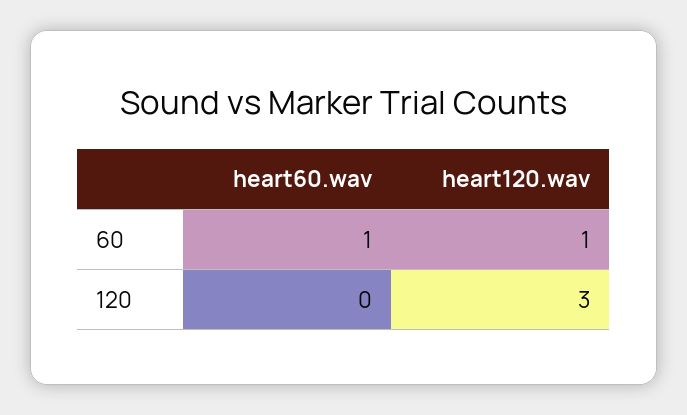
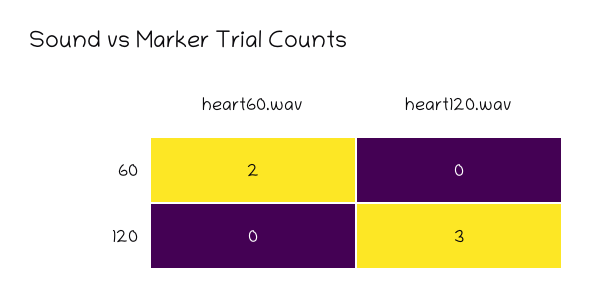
heart60.wav, 60: 1 -> 2
heart120.wav, 60: 1 -> 0

